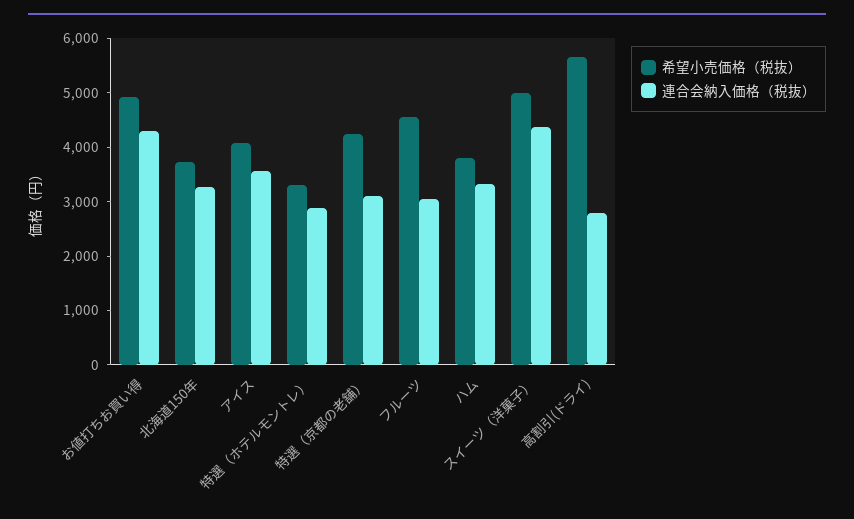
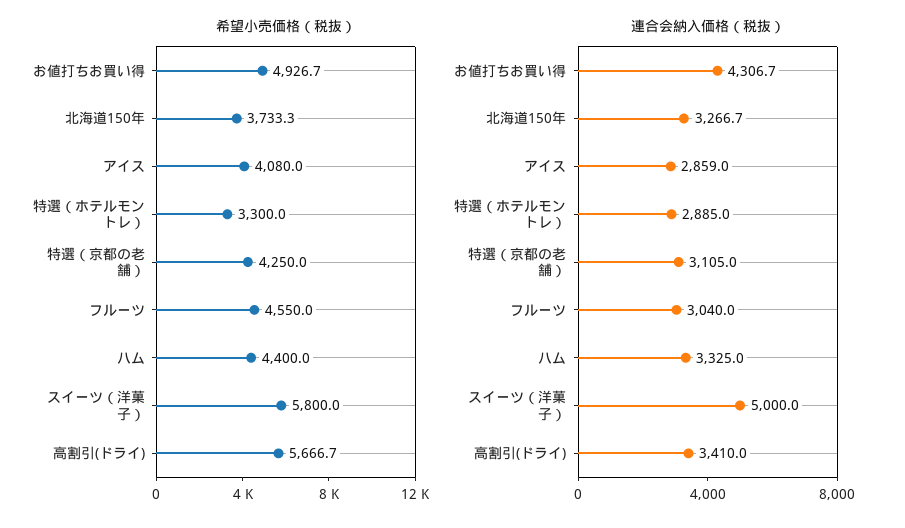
連合会納入価格（税抜）, アイス: 3600 -> 2859
希望小売価格（税抜）, ハム: 3800 -> 4400
希望小売価格（税抜）, スイーツ（洋菓子）: 5000 -> 5800
連合会納入価格（税抜）, スイーツ（洋菓子）: 4400 -> 5000
連合会納入価格（税抜）, 高割引(ドライ): 2800 -> 3410

